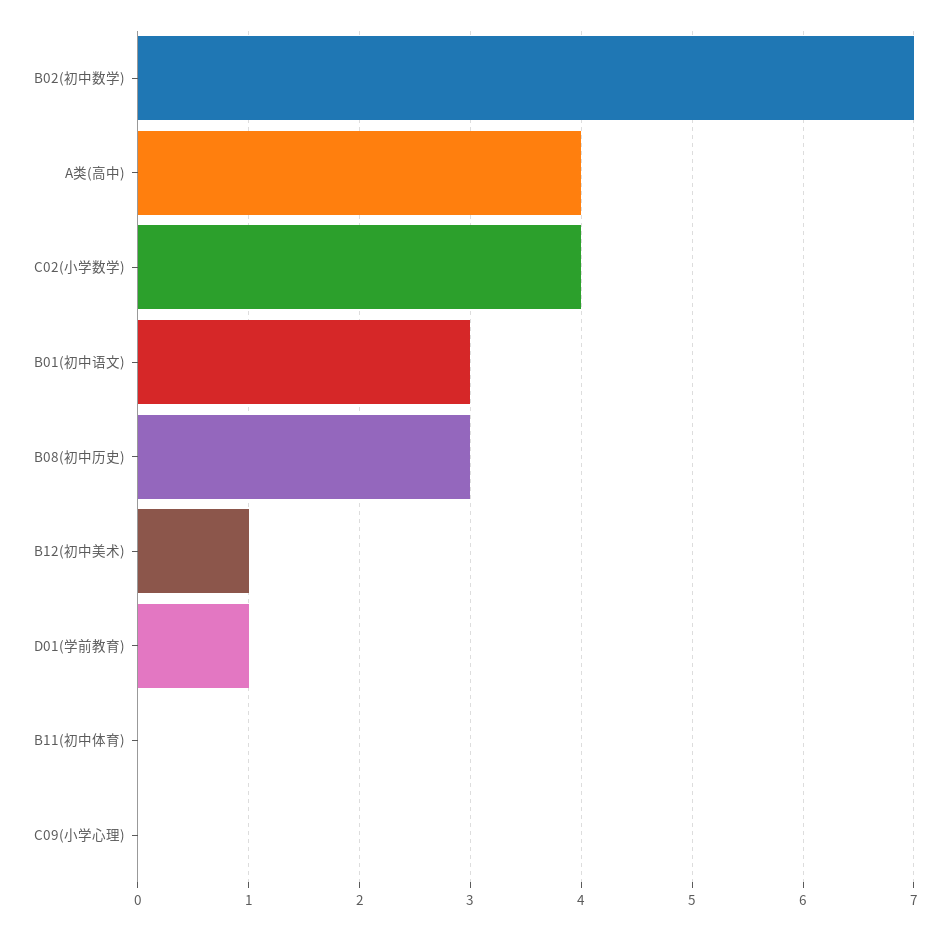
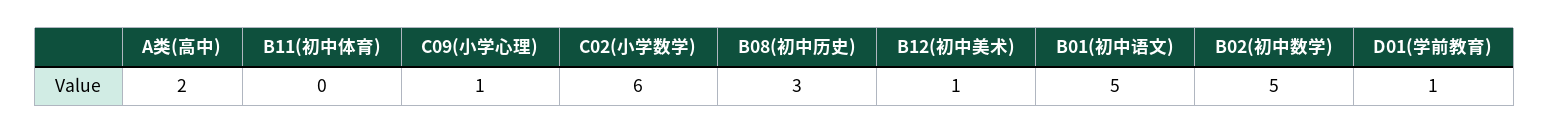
B02(初中数学): 7 -> 5
A类(高中): 4 -> 2
C02(小学数学): 4 -> 6
B01(初中语文): 3 -> 5
C09(小学心理): 0 -> 1

